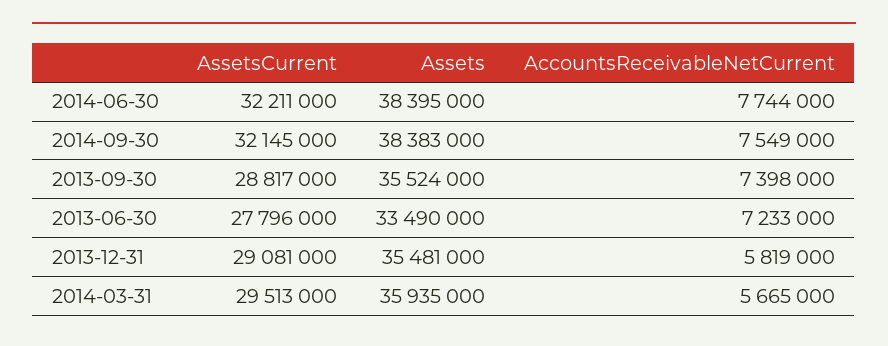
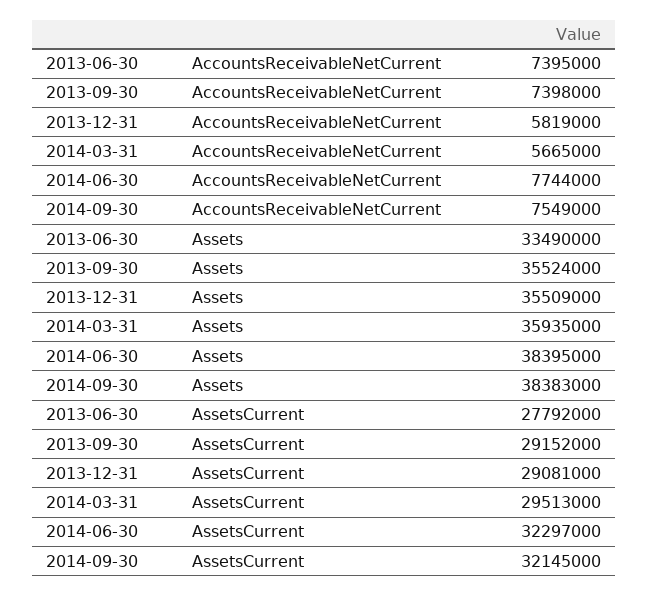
AssetsCurrent, 2014-06-30: 32211000 -> 32297000
AssetsCurrent, 2013-09-30: 28817000 -> 29152000
AssetsCurrent, 2013-06-30: 27796000 -> 27792000
AccountsReceivableNetCurrent, 2013-06-30: 7233000 -> 7395000
Assets, 2013-12-31: 35481000 -> 35509000

